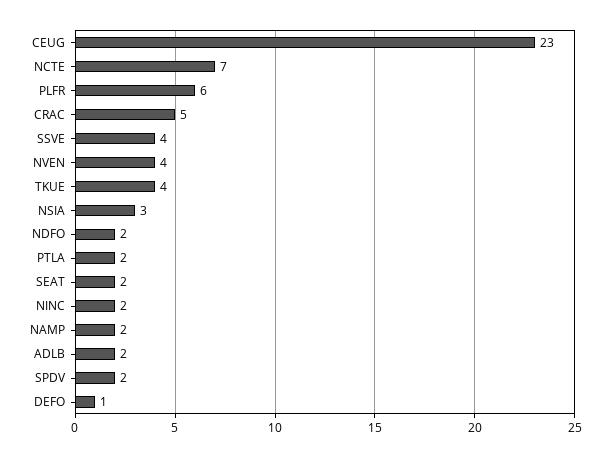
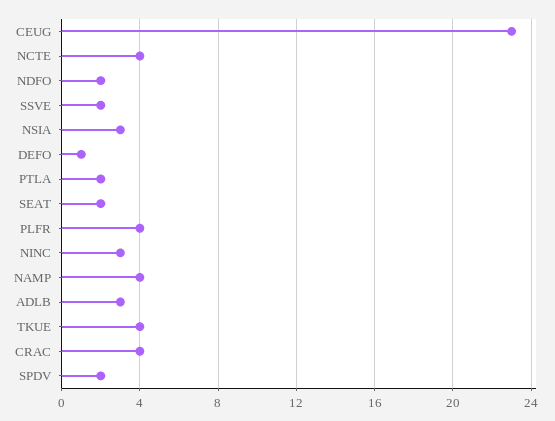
NCTE: 7 -> 4
PLFR: 6 -> 4
CRAC: 5 -> 4
SSVE: 4 -> 2
NVEN: 4 -> none
NINC: 2 -> 3
NAMP: 2 -> 4
ADLB: 2 -> 3

